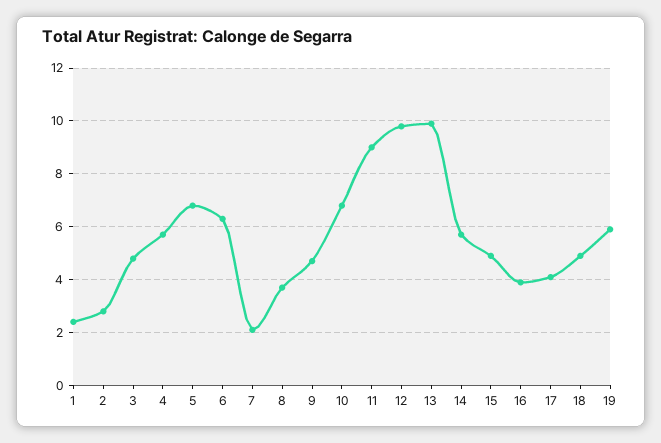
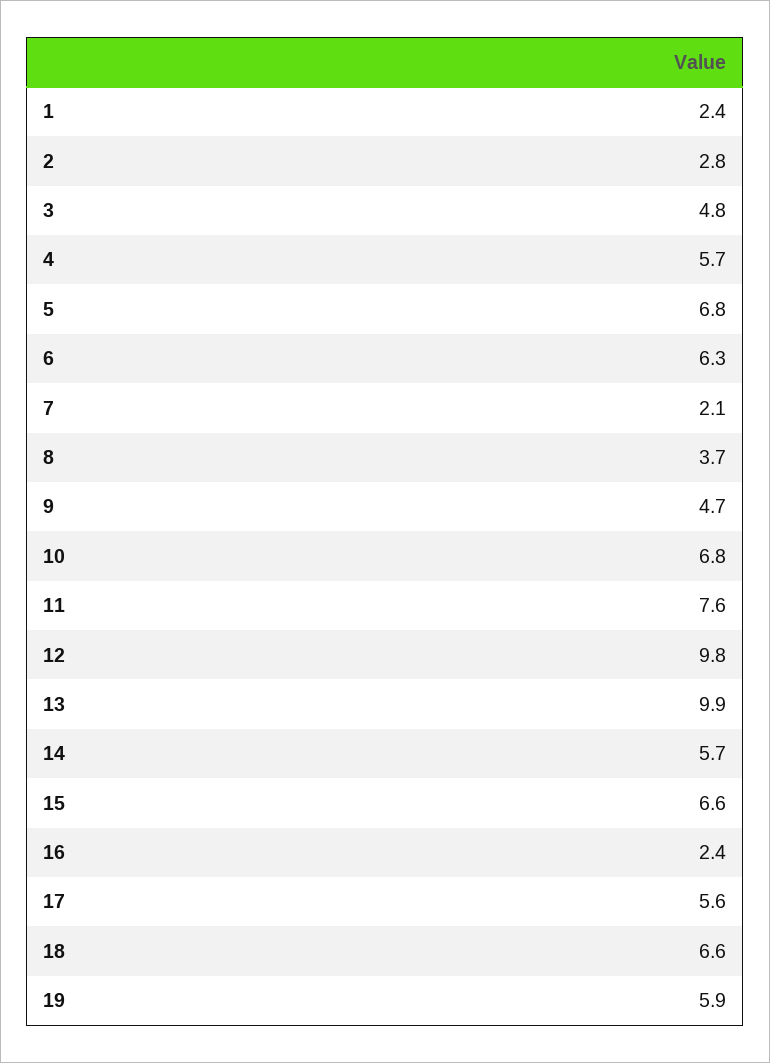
11: 9 -> 7.6
15: 5 -> 6.6
16: 4 -> 2.4
17: 4 -> 5.6
18: 5 -> 6.6

